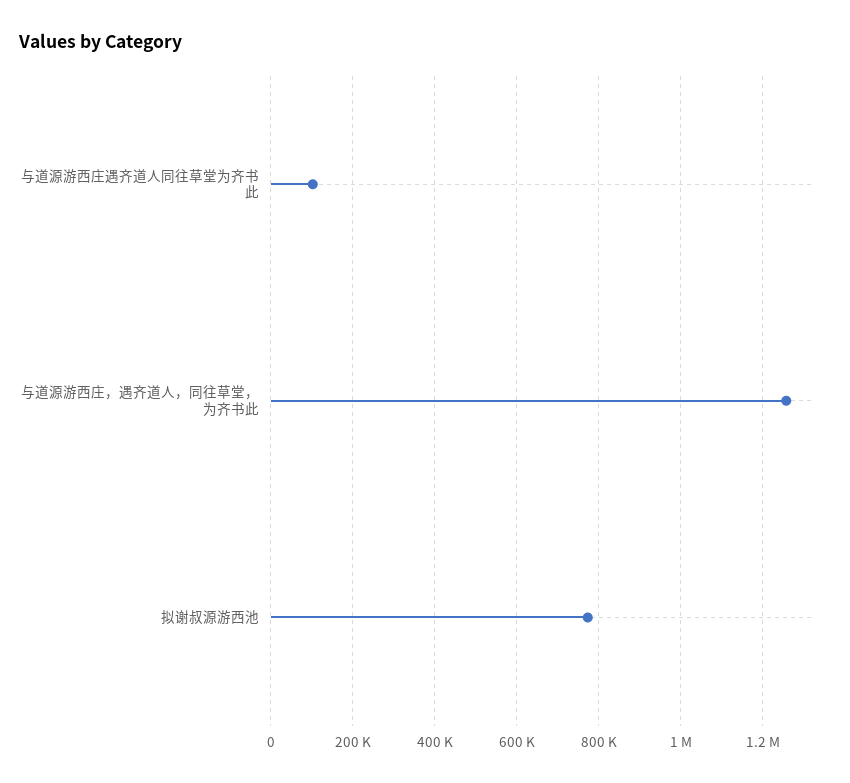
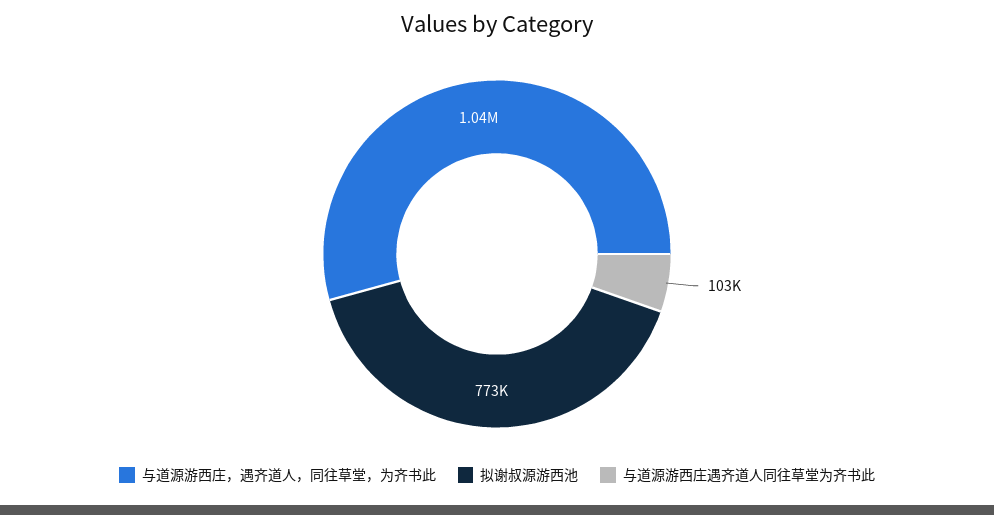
与道源游西庄，遇齐道人，同往草堂，为齐书此: 1260000 -> 1040000

